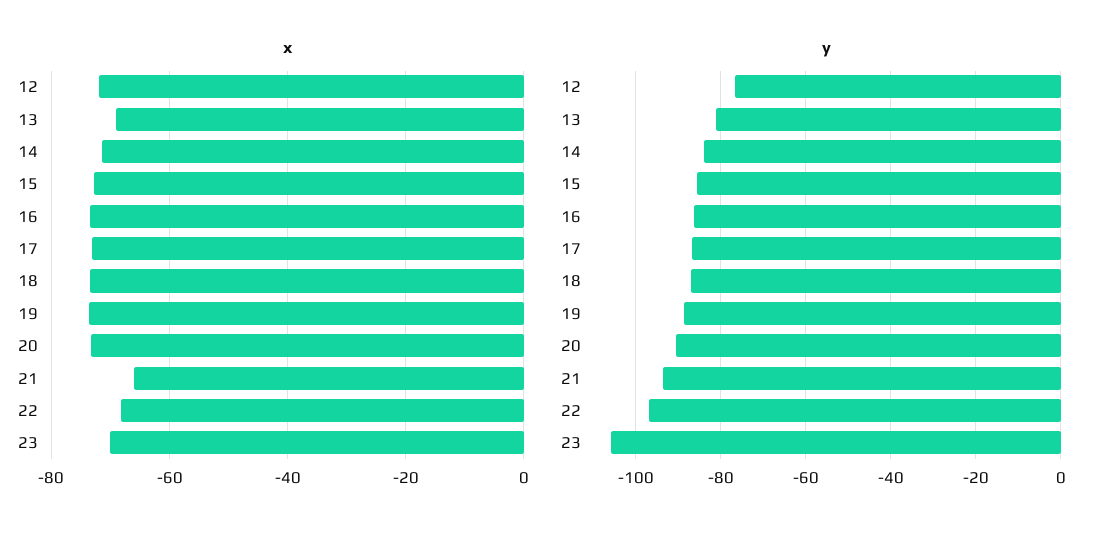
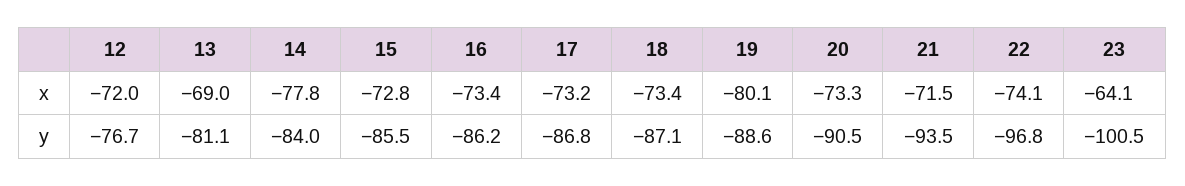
x, 14: -72 -> -77.8
x, 19: -74 -> -80.1
x, 21: -66 -> -71.5
x, 22: -68 -> -74.1
x, 23: -70 -> -64.1
y, 23: -106 -> -100.5

